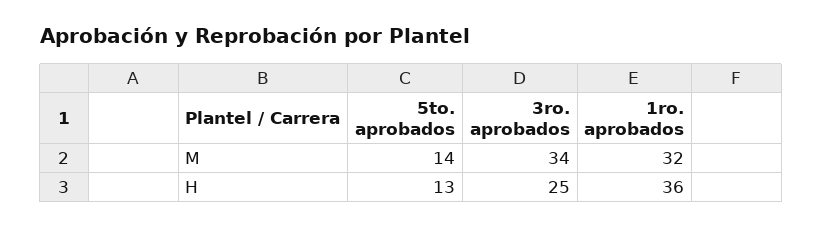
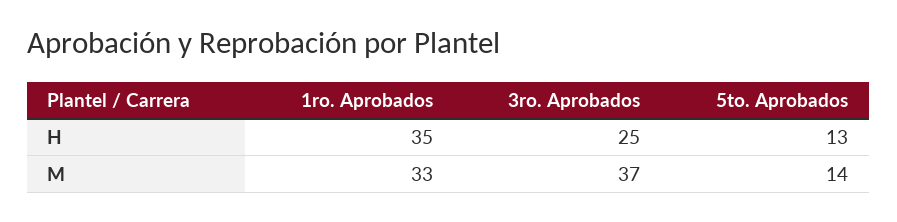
3ro. aprobados, M: 34 -> 37
1ro. aprobados, M: 32 -> 33
1ro. aprobados, H: 36 -> 35

